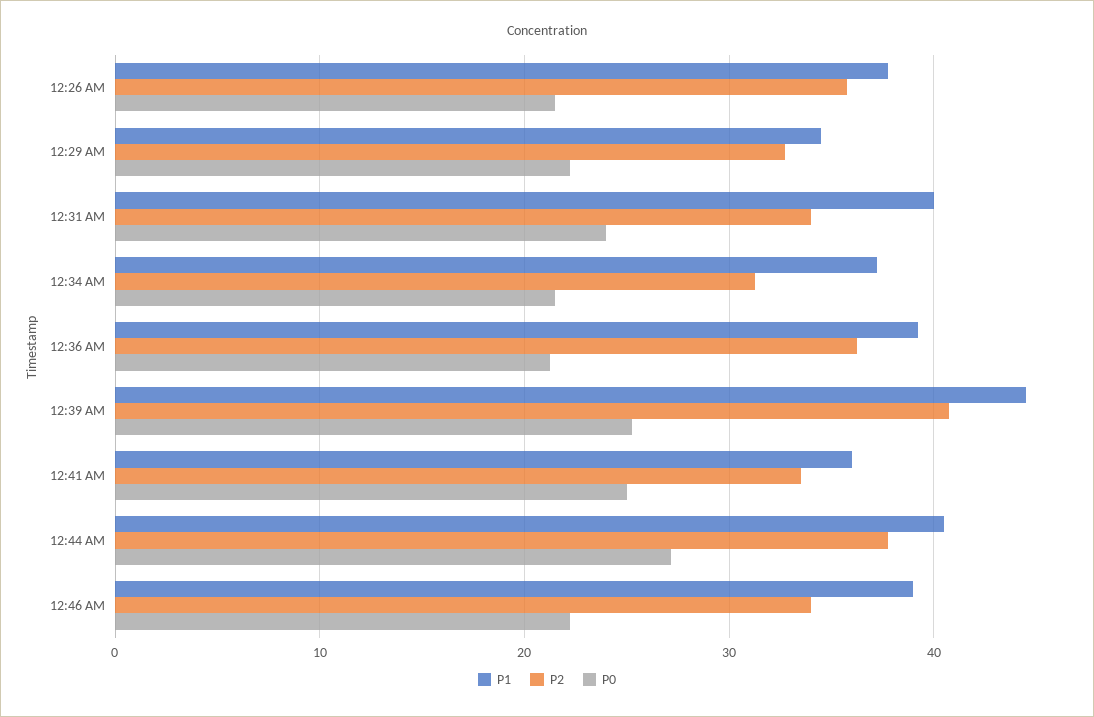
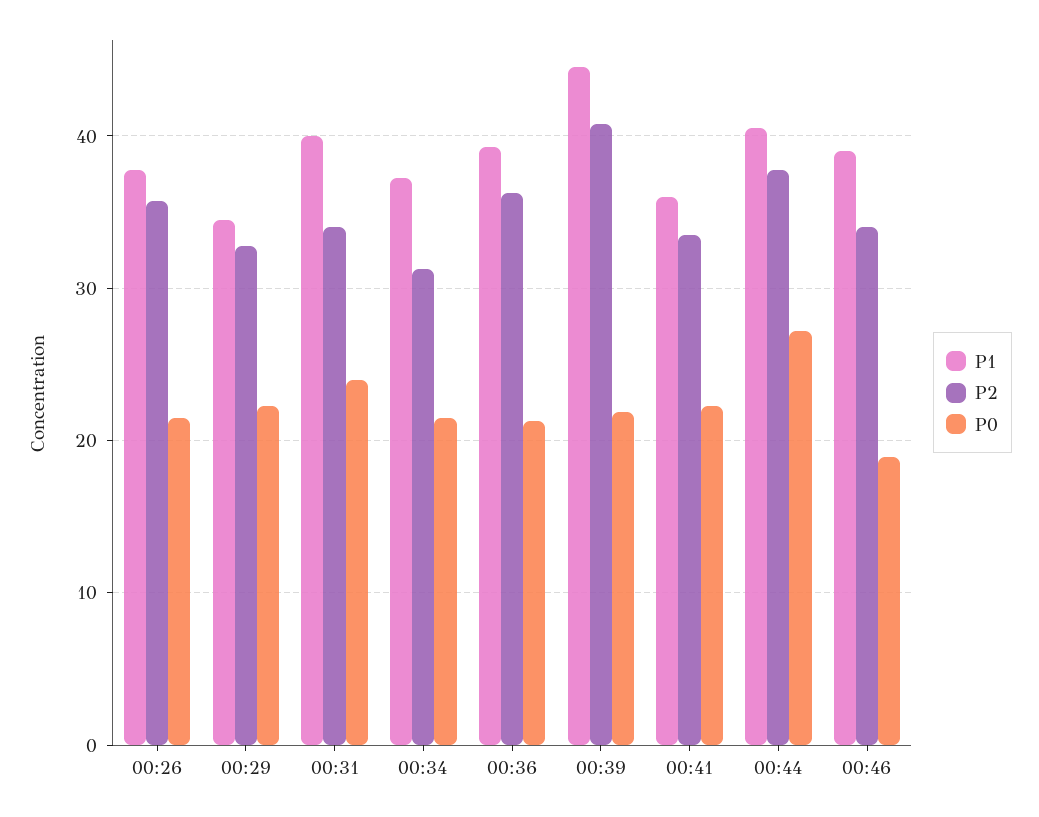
P0, 12:39 AM: 25 -> 22
P0, 12:41 AM: 25 -> 22
P0, 12:46 AM: 22 -> 19

